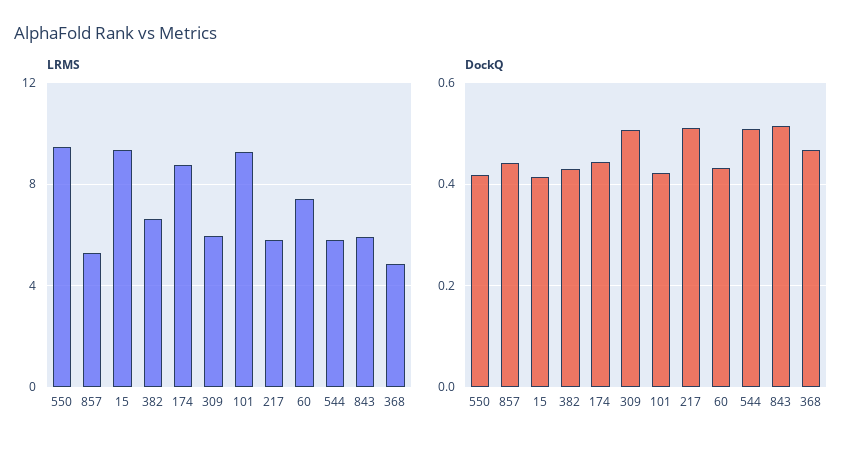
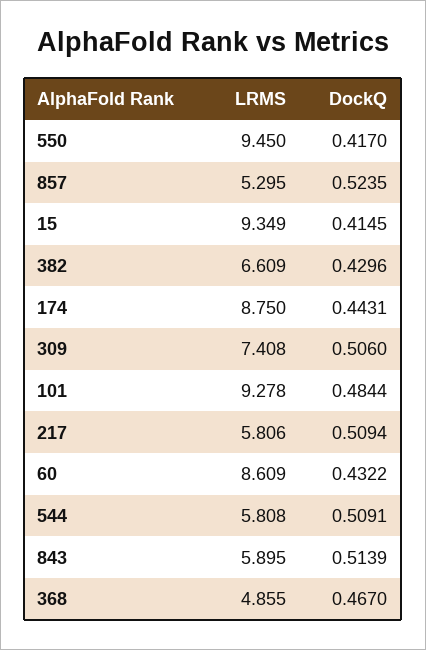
LRMS, 309: 6 -> 7.408
LRMS, 60: 7.5 -> 8.609
DockQ, 857: 0.44 -> 0.5235
DockQ, 101: 0.42 -> 0.4844

